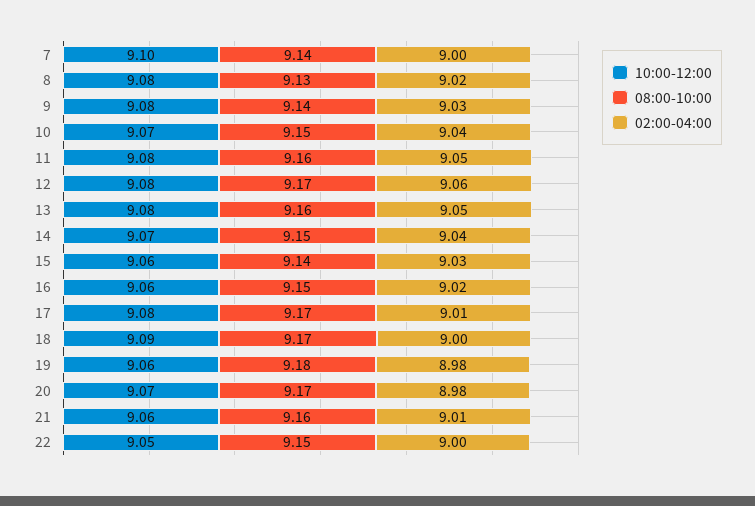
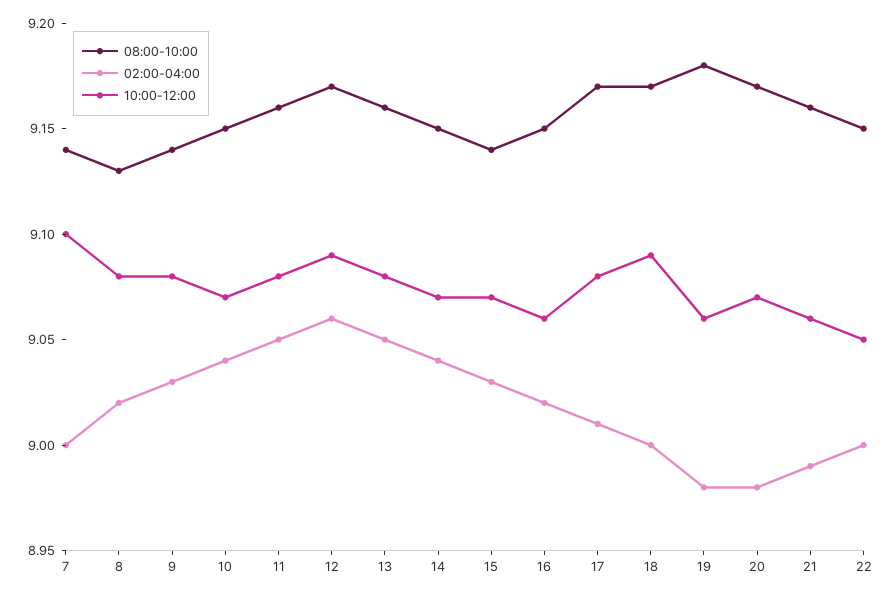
10:00-12:00, 12: 9.08 -> 9.09
10:00-12:00, 15: 9.06 -> 9.07
02:00-04:00, 21: 9.01 -> 8.99

